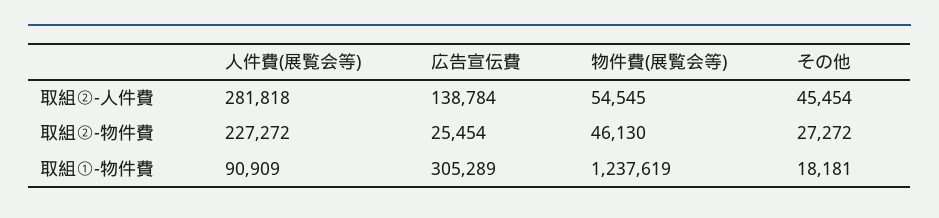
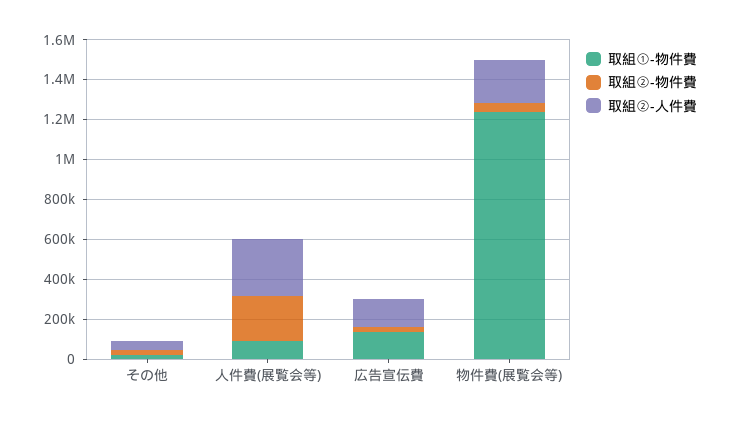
取組②-人件費, 物件費(展覧会等): 54545 -> 200000
取組①-物件費, 広告宣伝費: 305289 -> 150000

